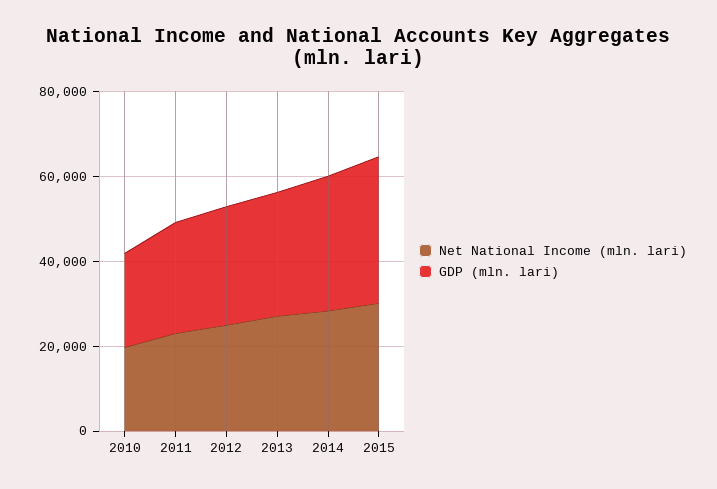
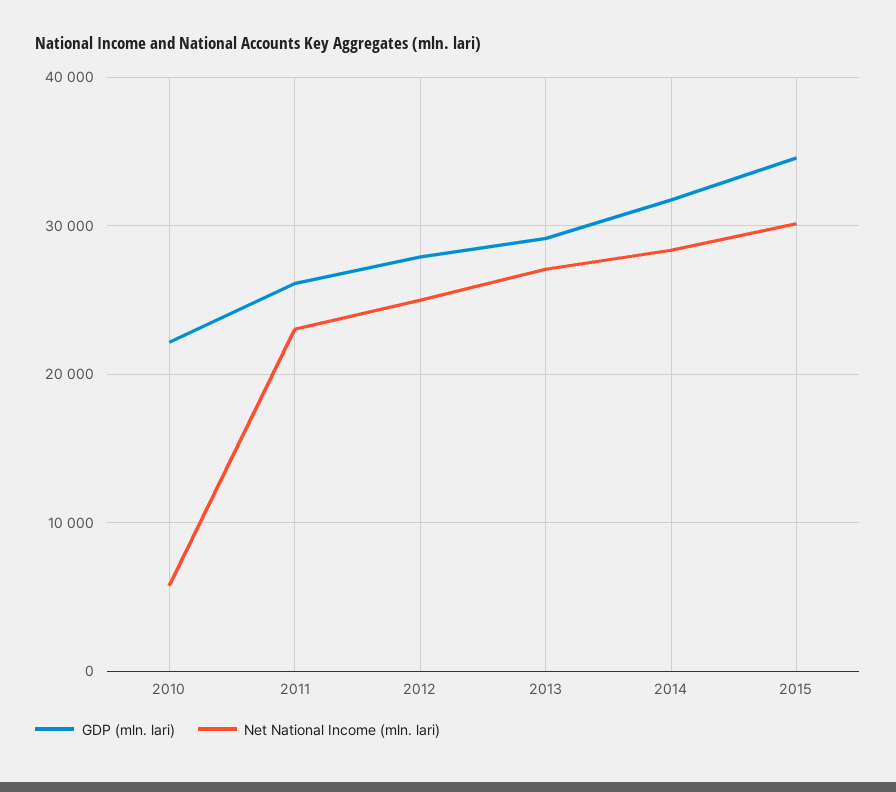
Net National Income (mln. lari), 2010: 20000 -> 6000

